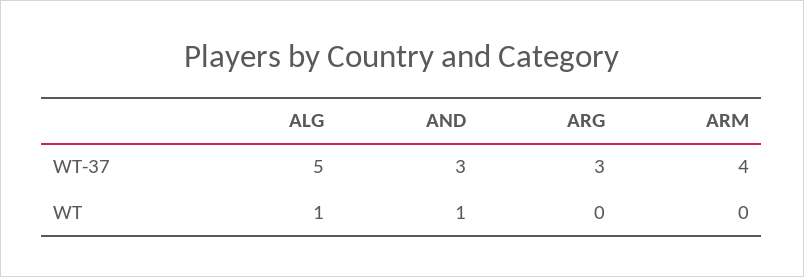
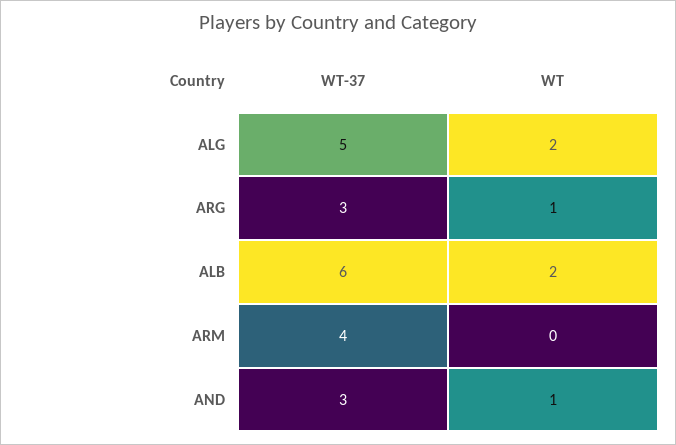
ALG, WT: 1 -> 2
ARG, WT: 0 -> 1
ALB, WT-37: none -> 6
ALB, WT: none -> 2

